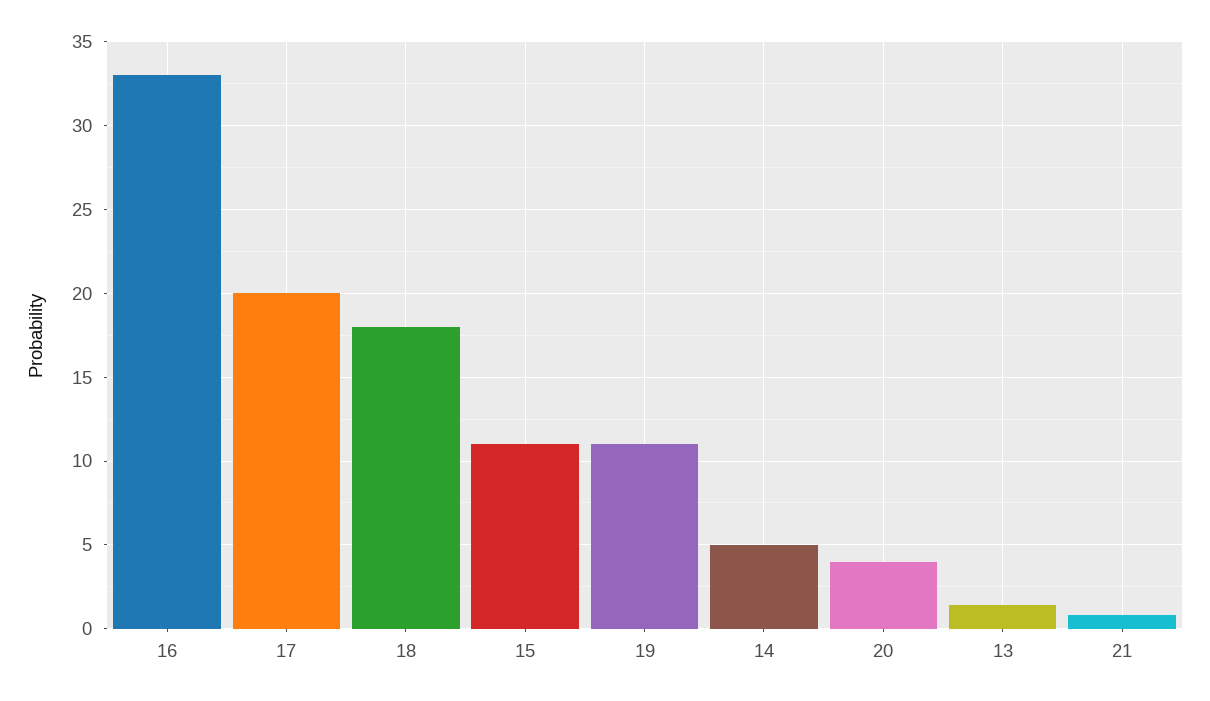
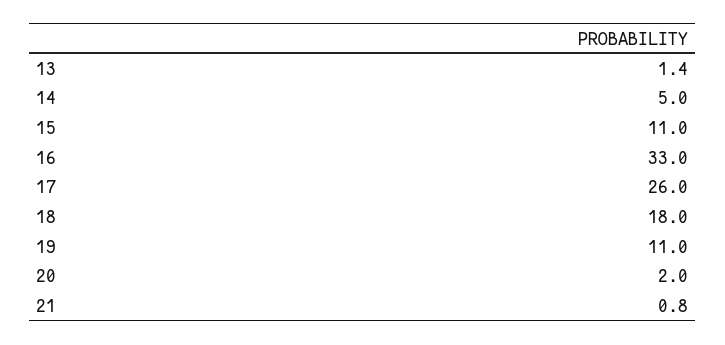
17: 20 -> 26
20: 4 -> 2

